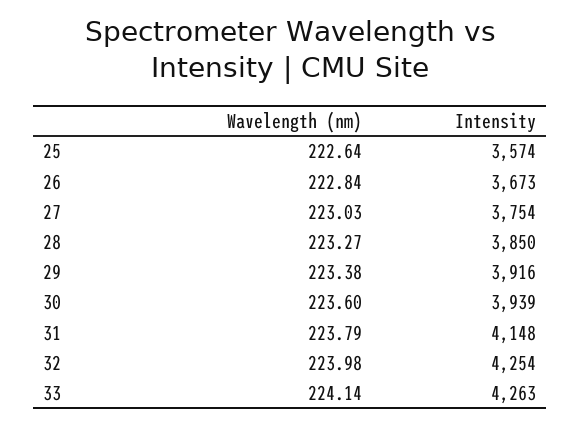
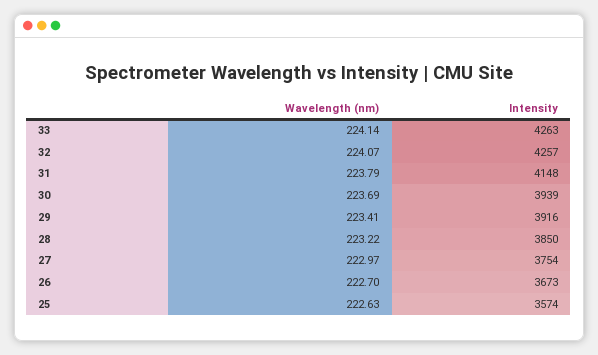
Wavelength (nm), 25: 222.64 -> 222.63
Wavelength (nm), 26: 222.84 -> 222.7
Wavelength (nm), 27: 223.03 -> 222.97
Wavelength (nm), 28: 223.27 -> 223.22
Wavelength (nm), 29: 223.38 -> 223.41
Wavelength (nm), 30: 223.6 -> 223.69
Wavelength (nm), 32: 223.98 -> 224.07
Intensity, 32: 4254 -> 4257

